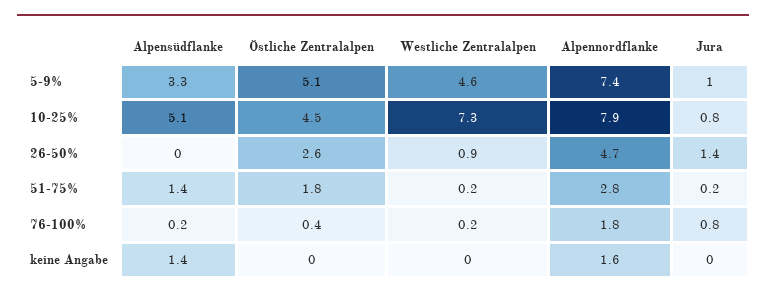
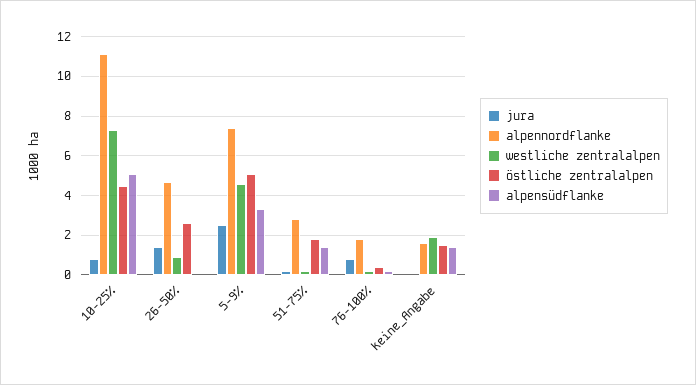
Jura, 5-9%: 1 -> 2.5
Alpennordflanke, 10-25%: 7.9 -> 11
Östliche Zentralalpen, keine Angabe: 0 -> 1.5
Westliche Zentralalpen, keine Angabe: 0 -> 2

